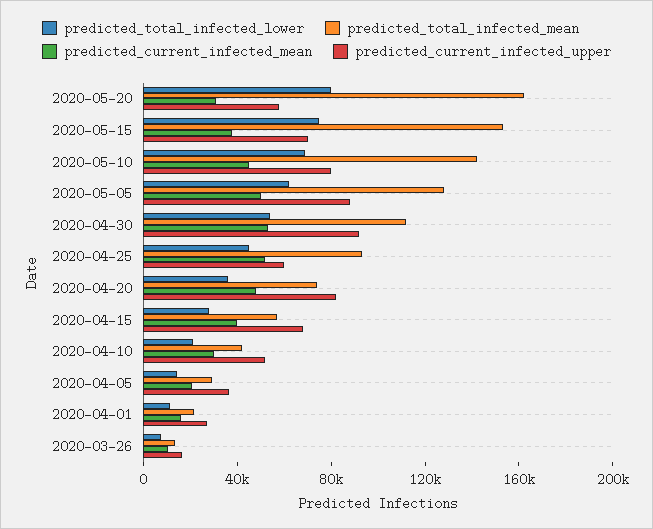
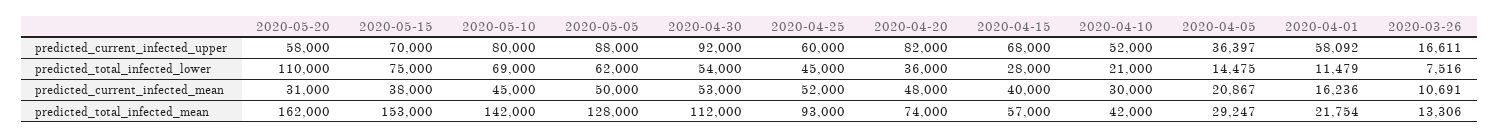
predicted_total_infected_lower, 2020-05-20: 80000 -> 110000
predicted_current_infected_upper, 2020-04-01: 30000 -> 58092

